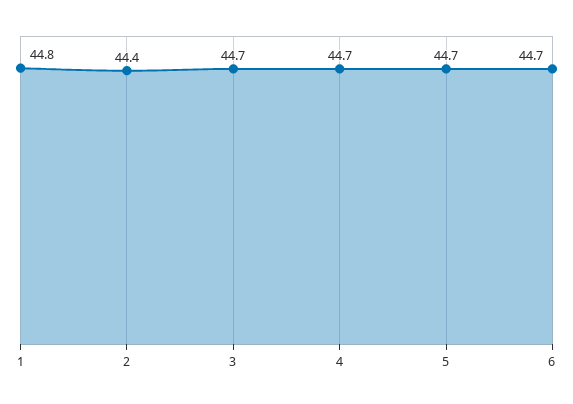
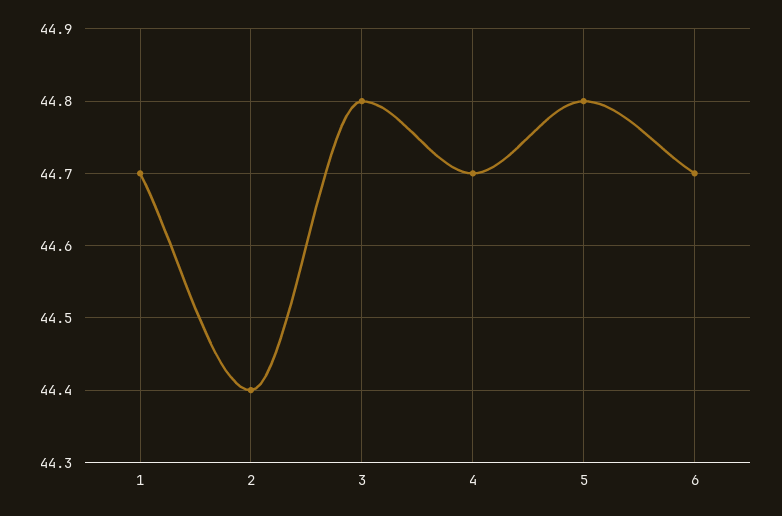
1: 44.8 -> 44.7
3: 44.7 -> 44.8
5: 44.7 -> 44.8

